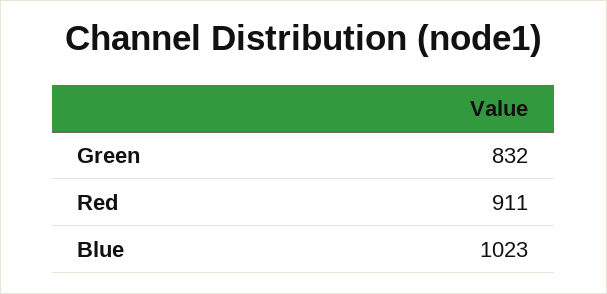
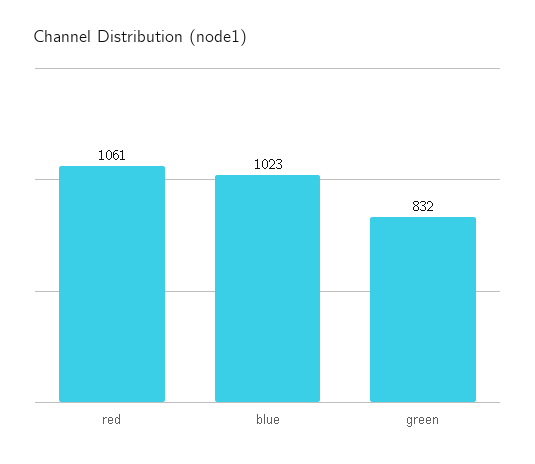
Red: 911 -> 1061

